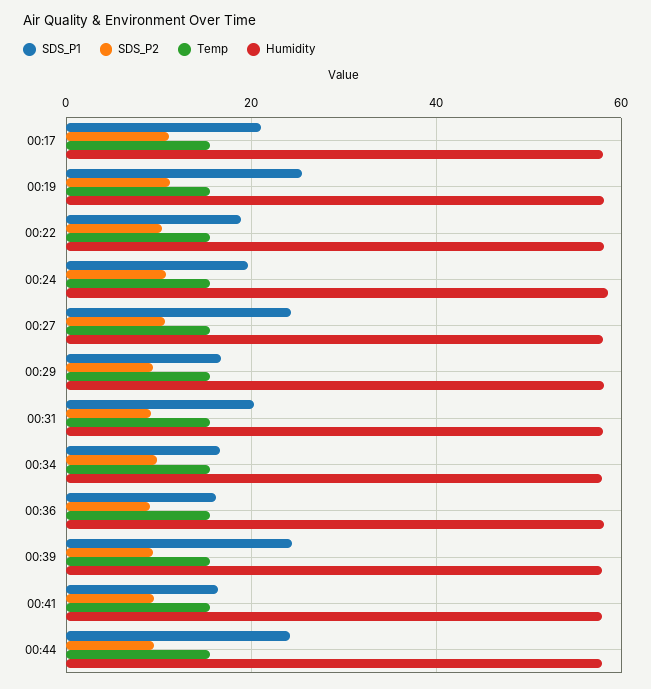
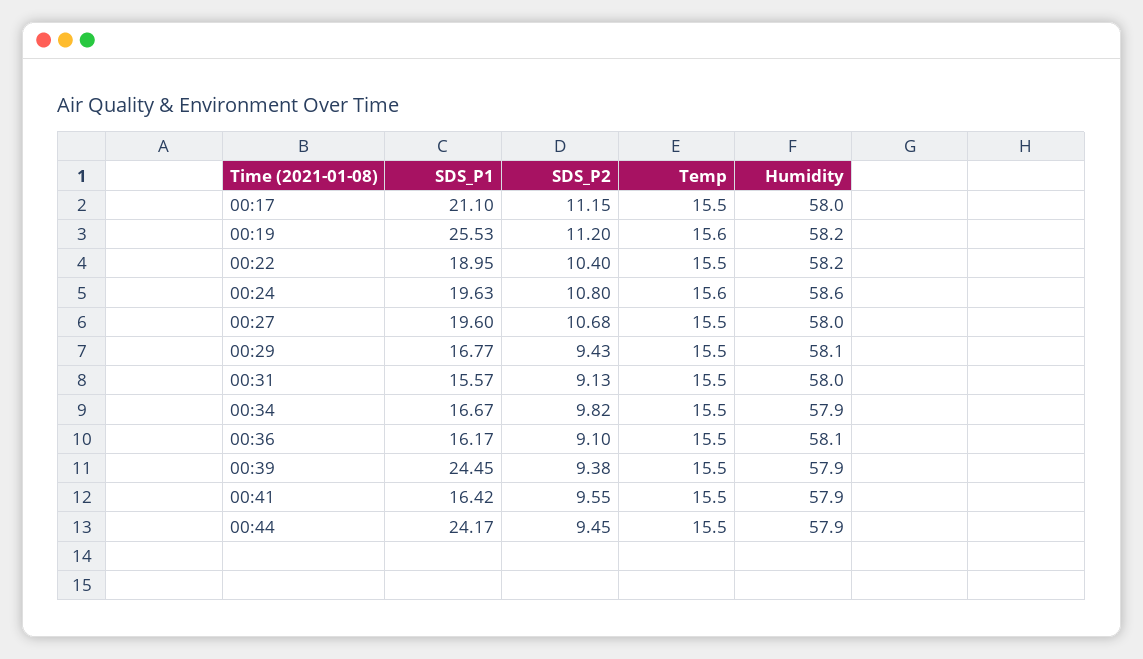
SDS_P1, 00:27: 24 -> 19.6
SDS_P1, 00:31: 20 -> 15.57

